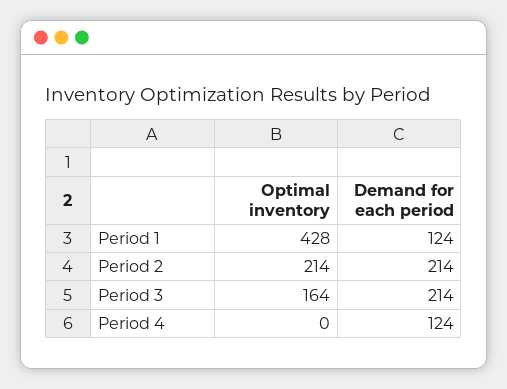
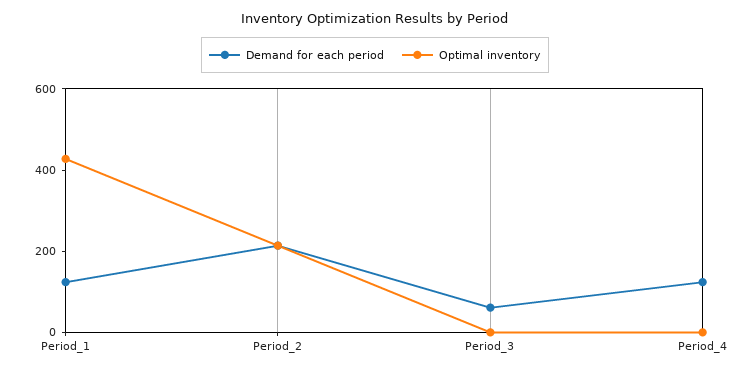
Optimal inventory, Period 3: 164 -> 0
Demand for each period, Period 3: 214 -> 50

